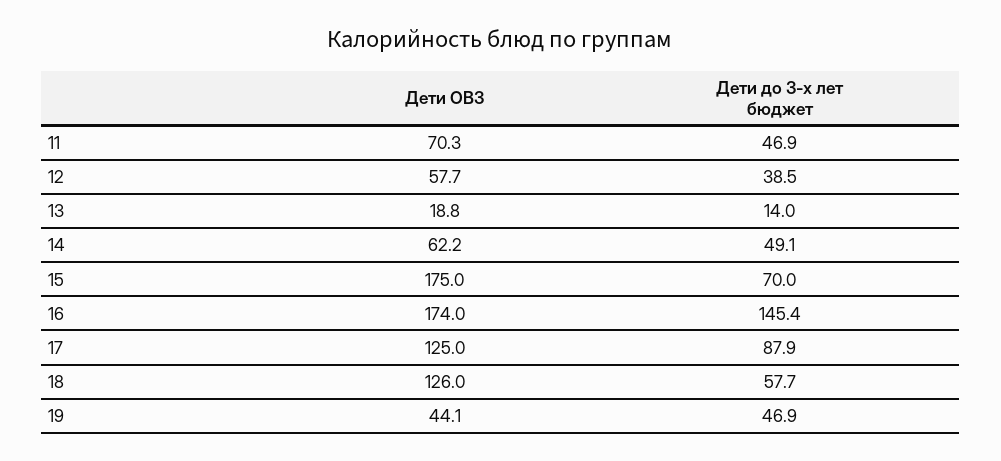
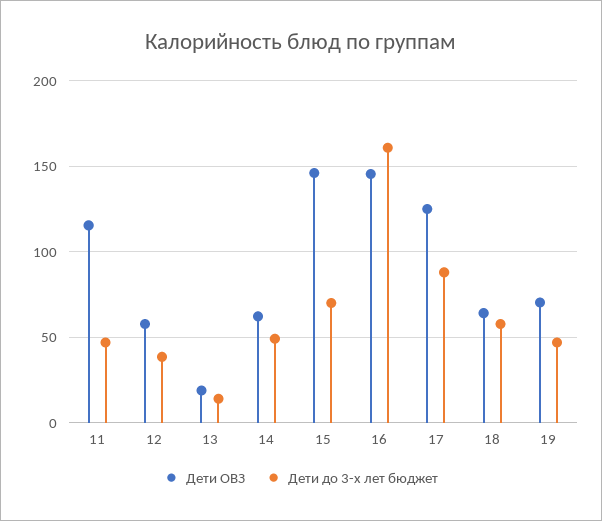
Дети ОВЗ, 11: 70.3 -> 115
Дети ОВЗ, 15: 175 -> 145
Дети ОВЗ, 16: 174 -> 145
Дети до 3-х лет бюджет, 16: 145.4 -> 160
Дети ОВЗ, 18: 126 -> 65
Дети ОВЗ, 19: 44.1 -> 70

